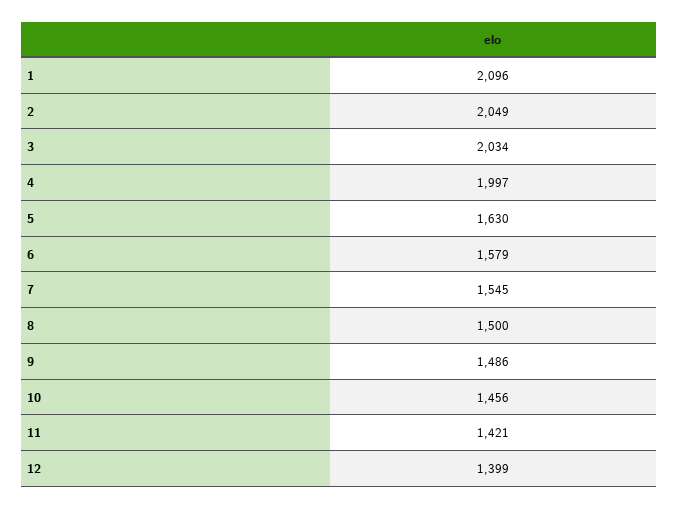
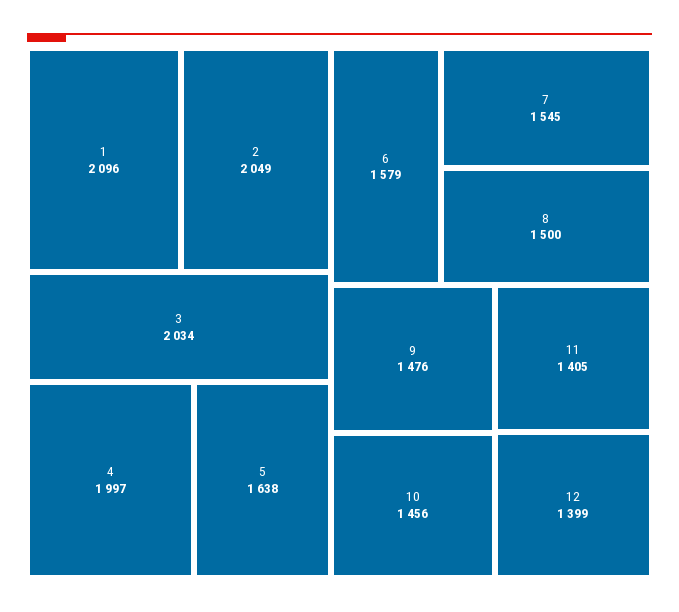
5: 1630 -> 1638
9: 1486 -> 1476
11: 1421 -> 1405

